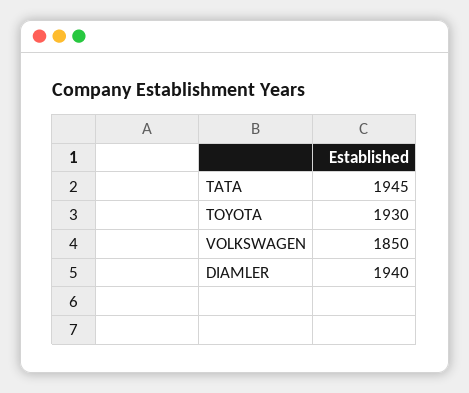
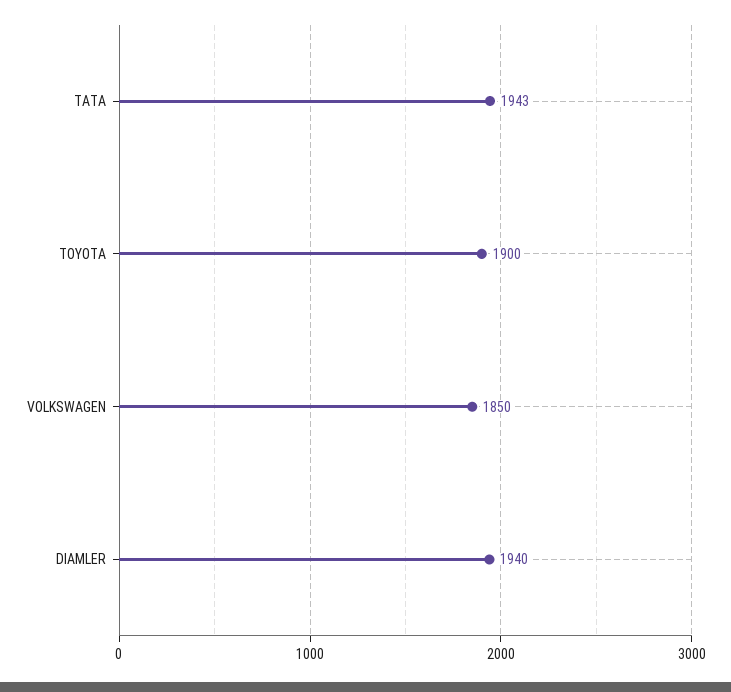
TATA: 1945 -> 1943
TOYOTA: 1930 -> 1900

